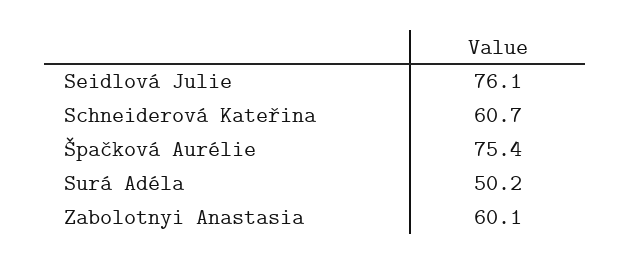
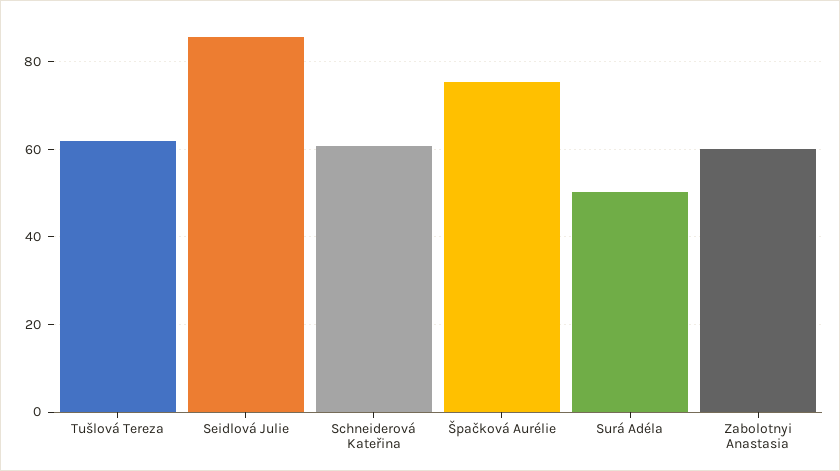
Seidlová Julie: 76.1 -> 86
Tušlová Tereza: none -> 62

